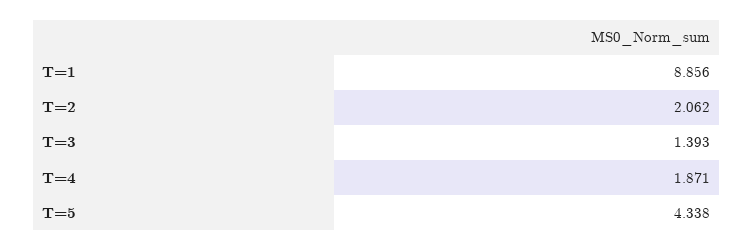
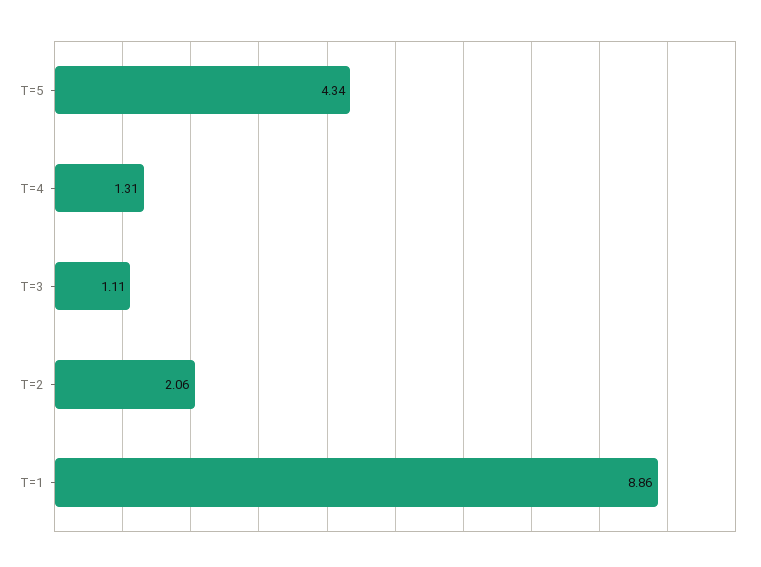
T=3: 1.393 -> 1.11
T=4: 1.871 -> 1.31

